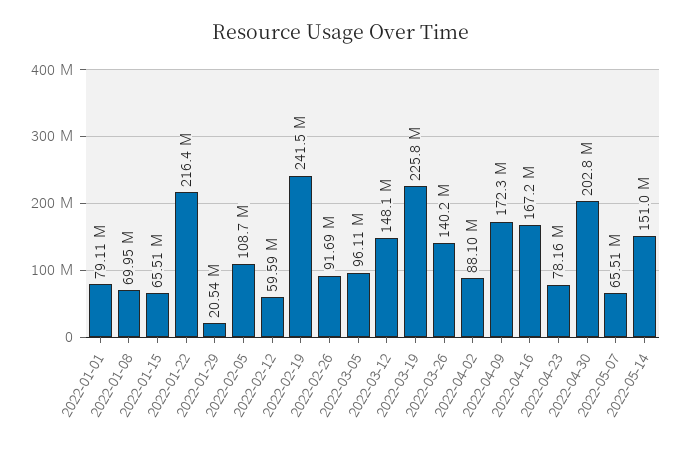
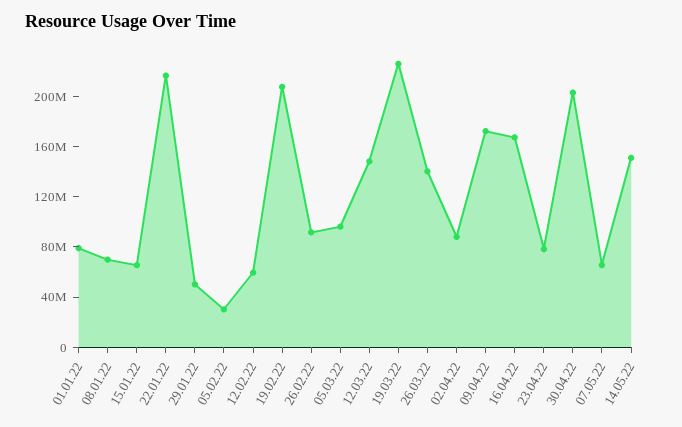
2022-01-29: 20540000 -> 50000000
2022-02-05: 108700000 -> 30000000
2022-02-19: 241500000 -> 210000000

